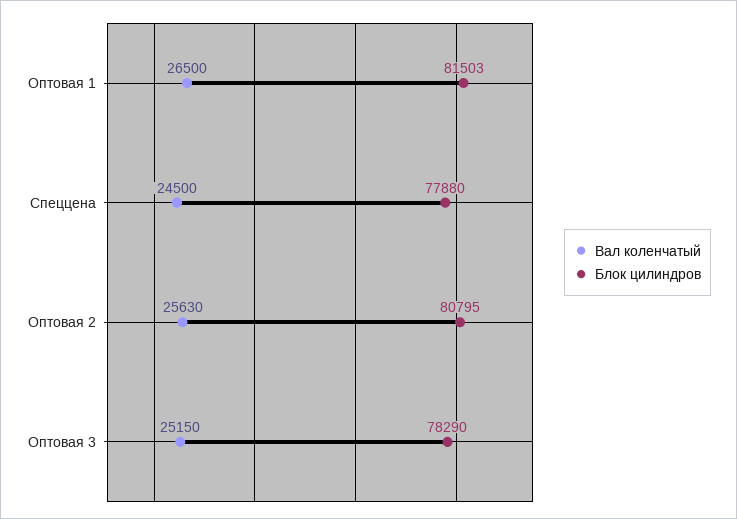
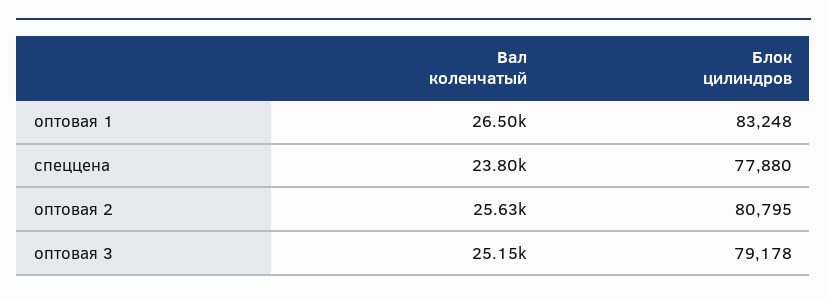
Блок цилиндров, Оптовая 1: 81503 -> 83248
Вал коленчатый, Спеццена: 24500 -> 23800
Блок цилиндров, Оптовая 3: 78290 -> 79178

